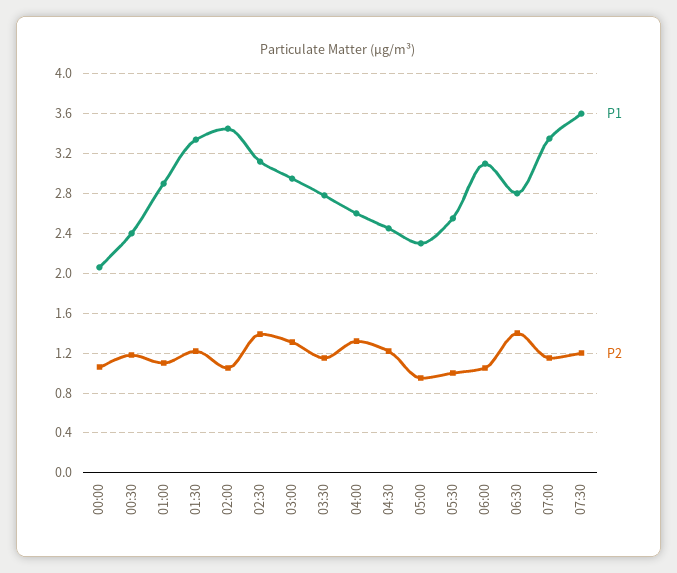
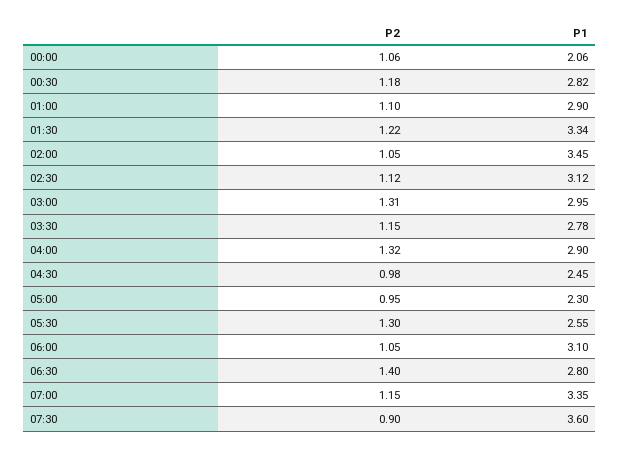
P1, 00:30: 2.4 -> 2.82
P2, 02:30: 1.4 -> 1.12
P1, 04:00: 2.6 -> 2.9
P2, 04:30: 1.2 -> 0.98
P2, 05:30: 1 -> 1.3
P2, 07:30: 1.2 -> 0.9

